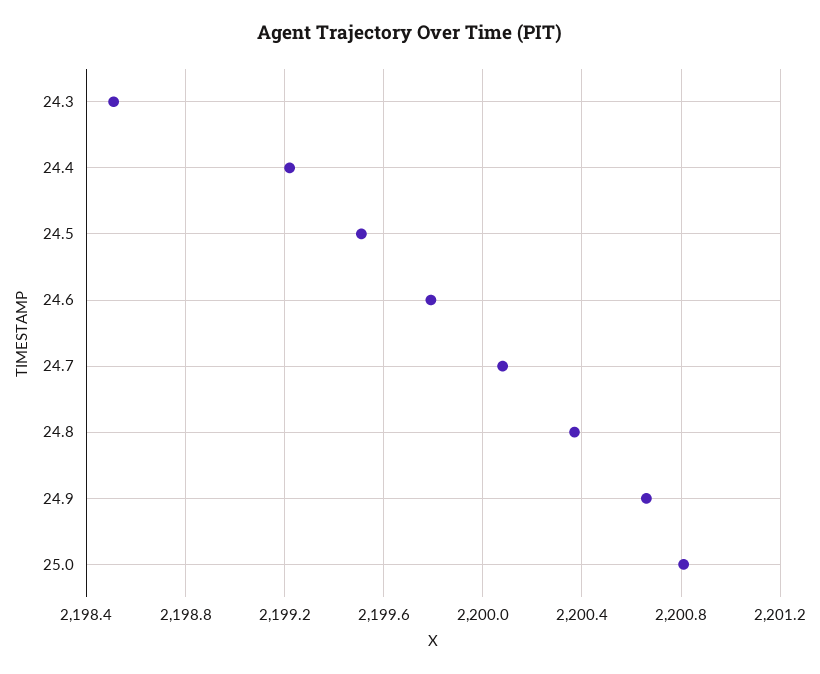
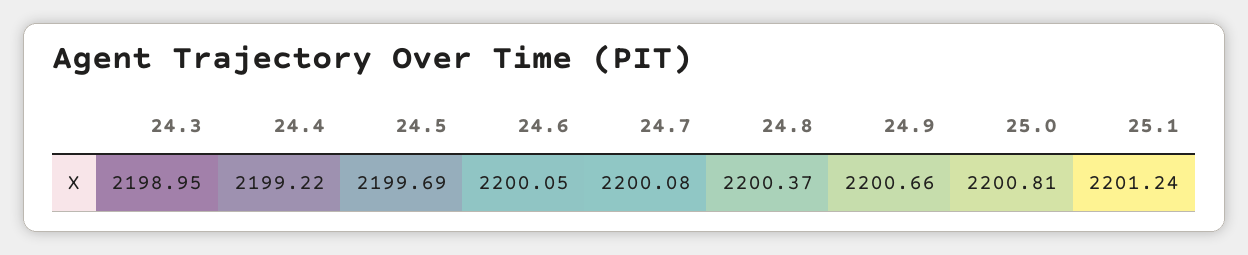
24.3: 2198.5 -> 2198.95
24.5: 2199.5 -> 2199.69
24.6: 2199.8 -> 2200.05
25.1: none -> 2201.24

